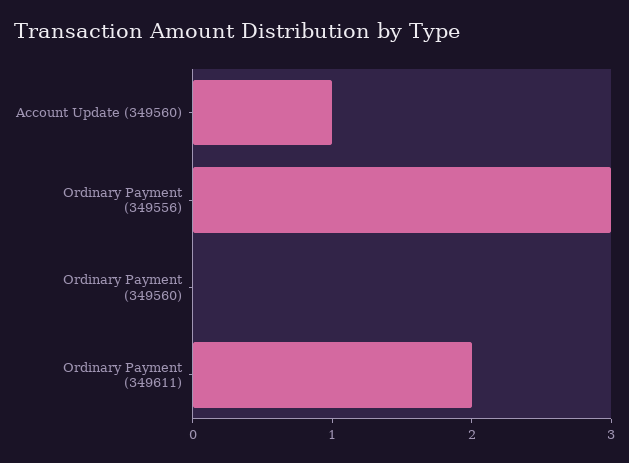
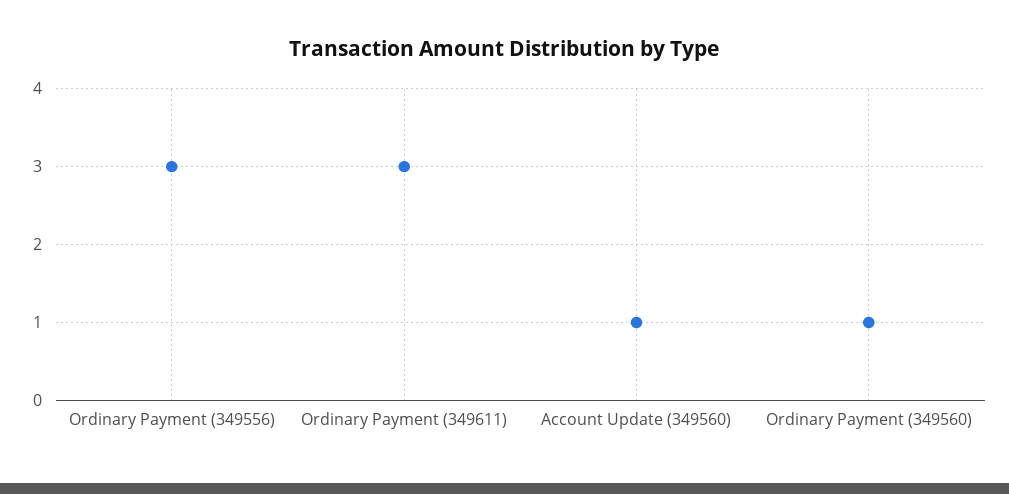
Ordinary Payment (349560): 0 -> 1
Ordinary Payment (349611): 2 -> 3

